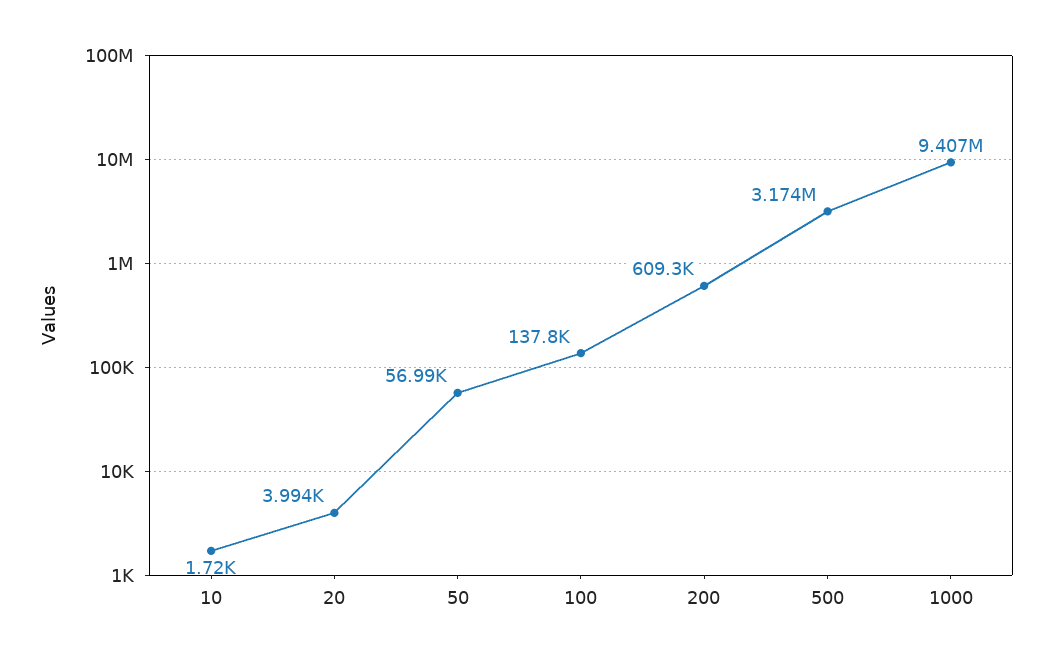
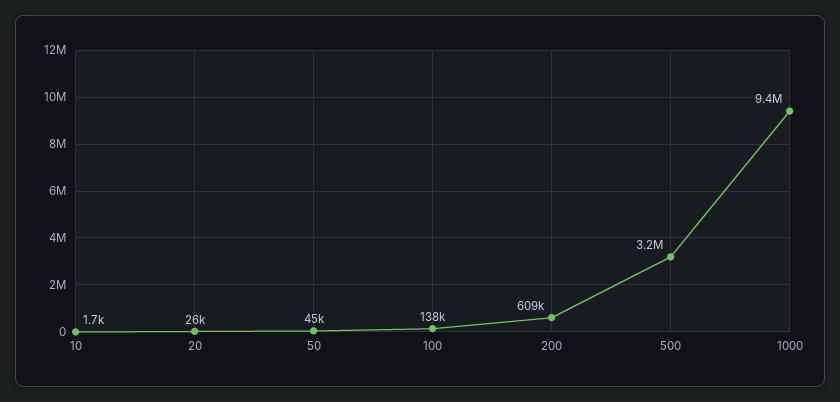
20: 3994 -> 26000
50: 56990 -> 45000

